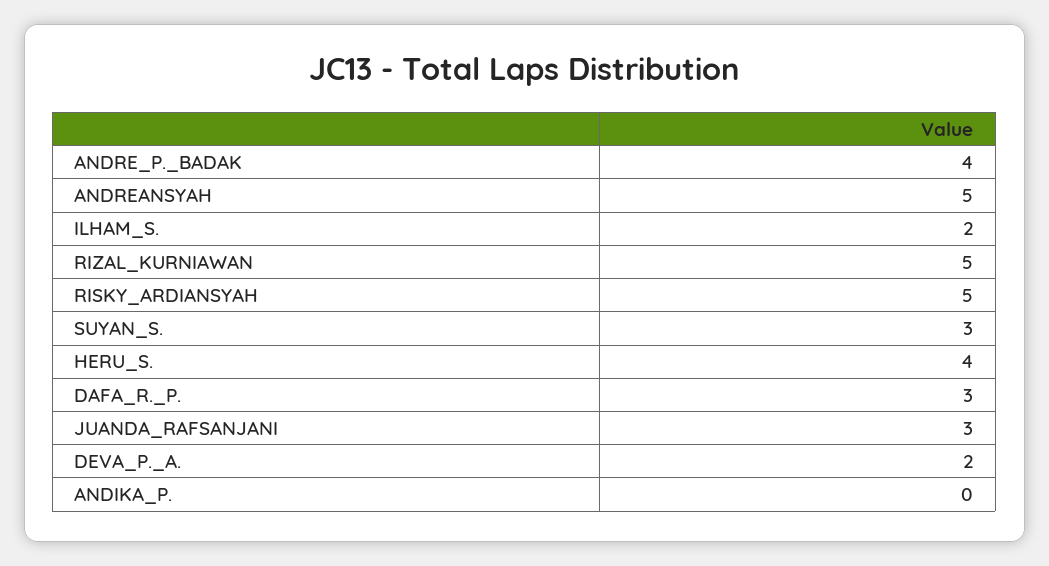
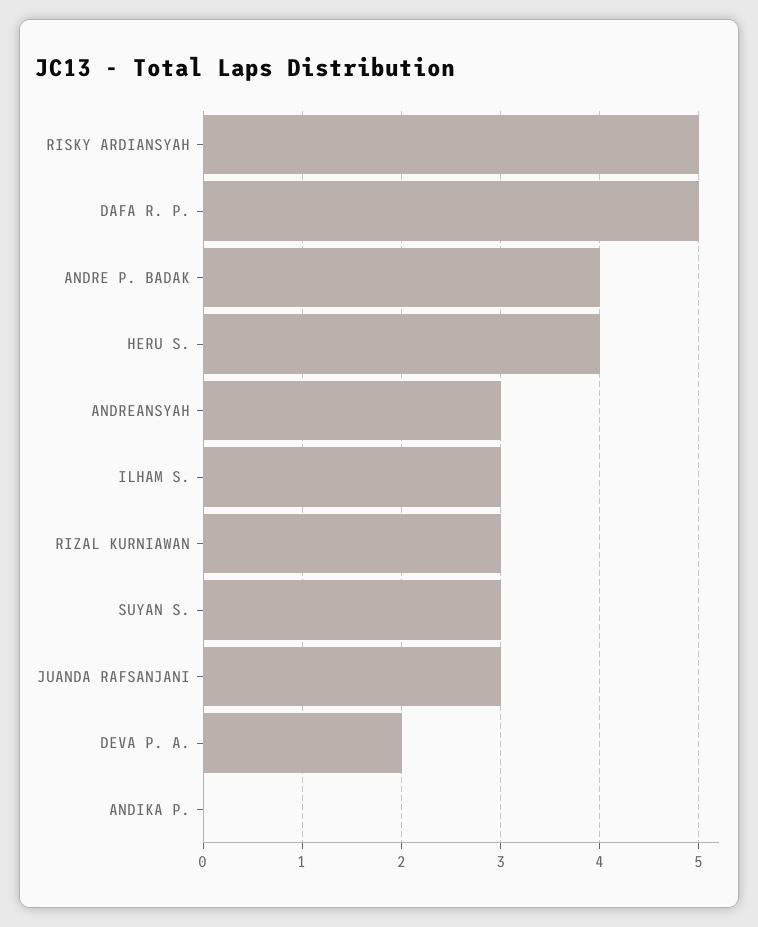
ANDREANSYAH: 5 -> 3
ILHAM_S.: 2 -> 3
RIZAL_KURNIAWAN: 5 -> 3
DAFA_R._P.: 3 -> 5

